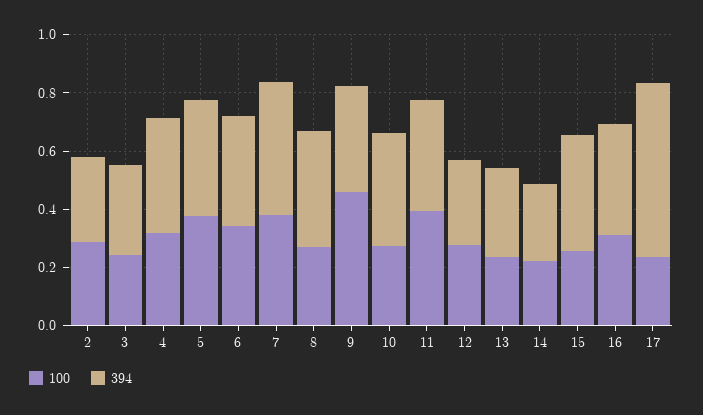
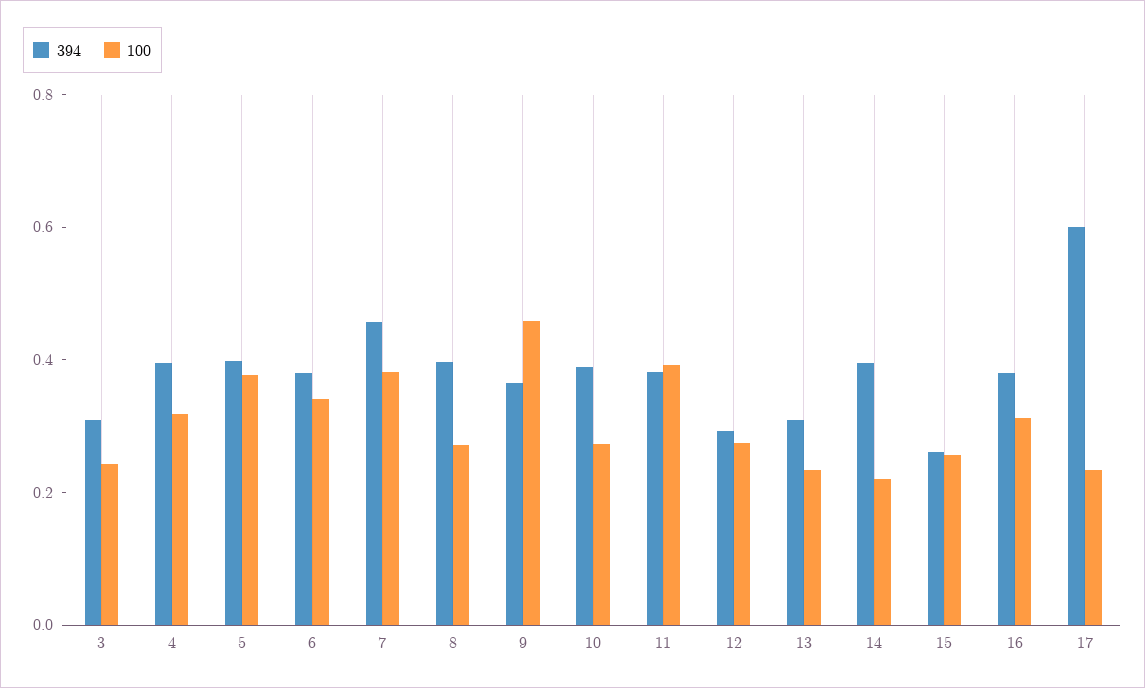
100, 2: 0.3 -> none
394, 2: 0.3 -> none
394, 14: 0.25 -> 0.4
394, 15: 0.4 -> 0.25

